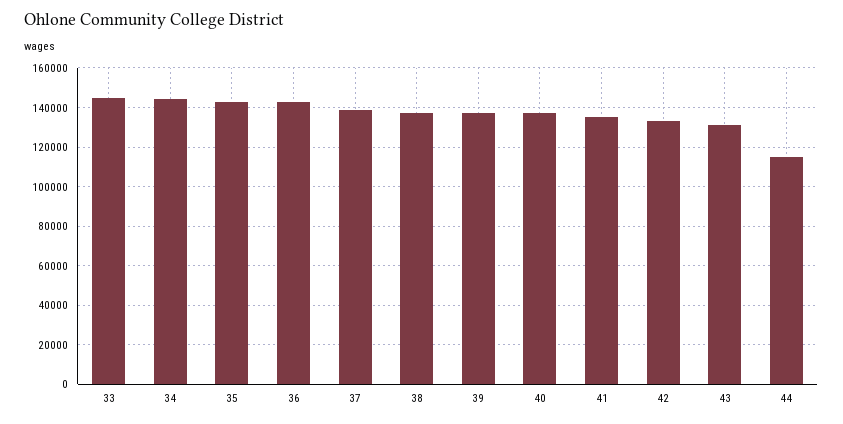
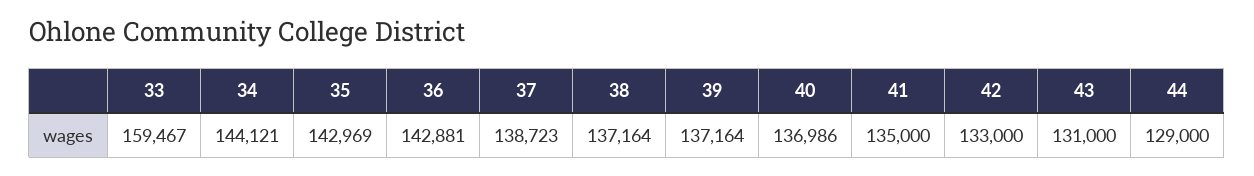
33: 145000 -> 159467
44: 115000 -> 129000

